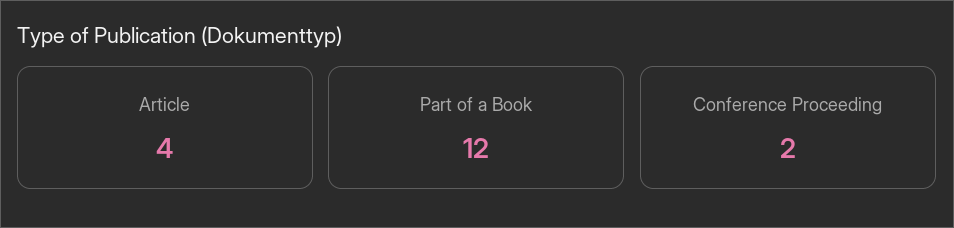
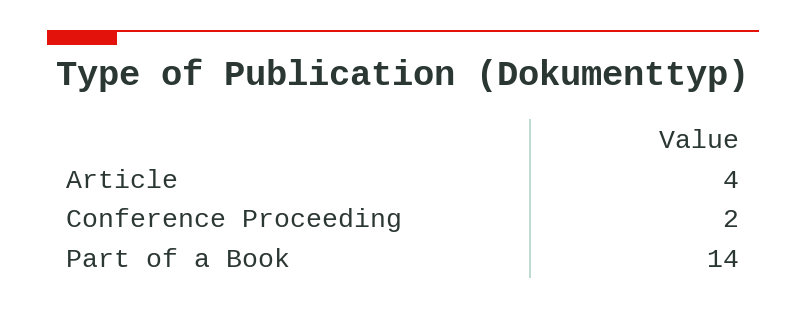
Part of a Book: 12 -> 14

